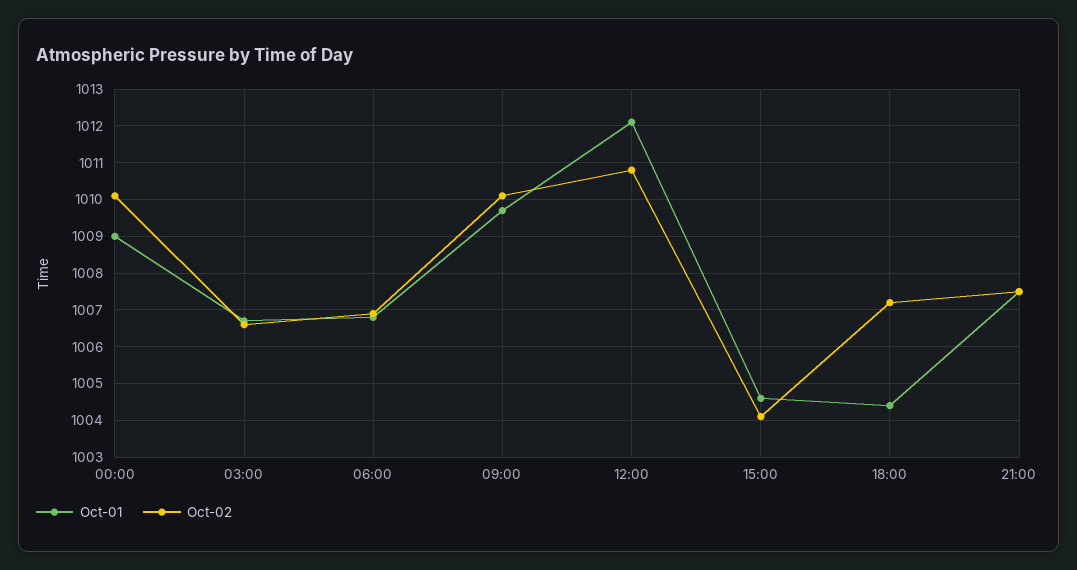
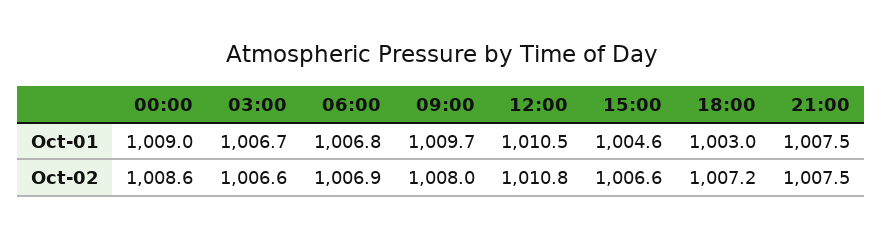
Oct-02, 00:00: 1010 -> 1008.6
Oct-02, 09:00: 1010 -> 1008
Oct-01, 12:00: 1012 -> 1010.5
Oct-02, 15:00: 1004 -> 1006.6
Oct-01, 18:00: 1004.5 -> 1003

